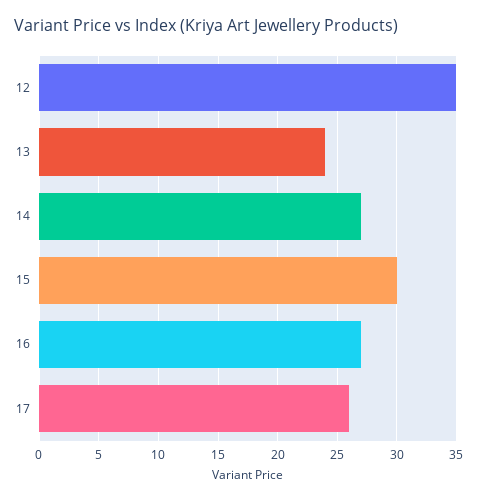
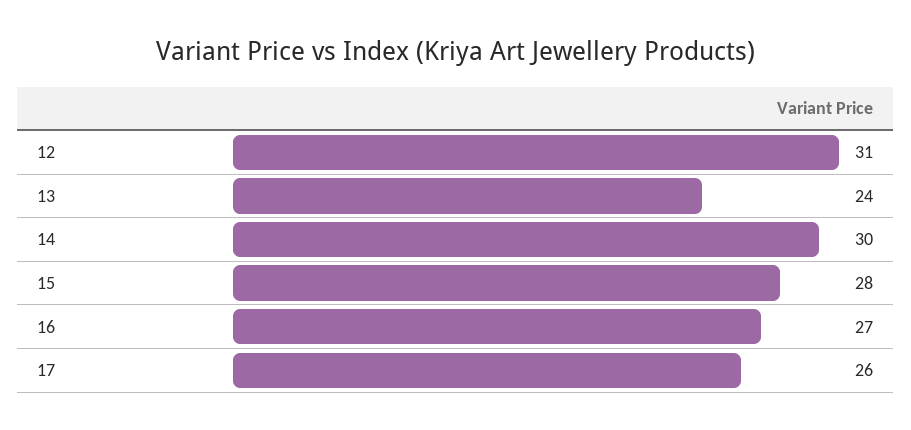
12: 35 -> 31
14: 27 -> 30
15: 30 -> 28

